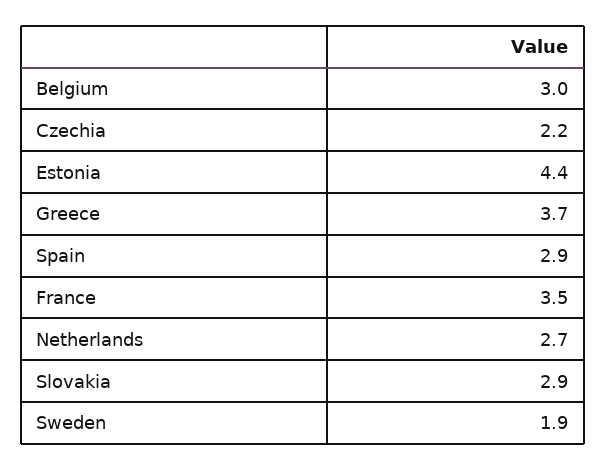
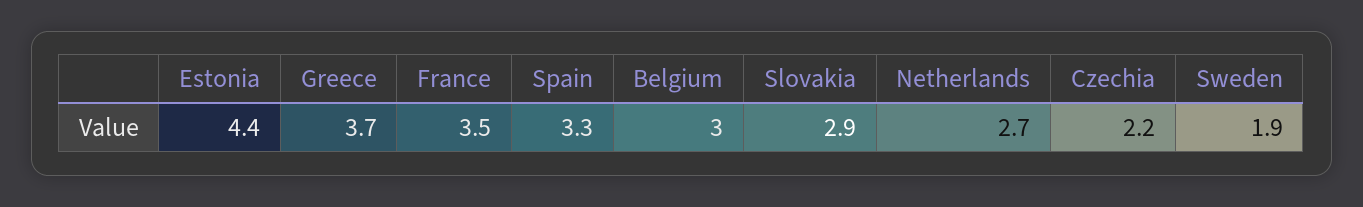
Spain: 2.9 -> 3.3

